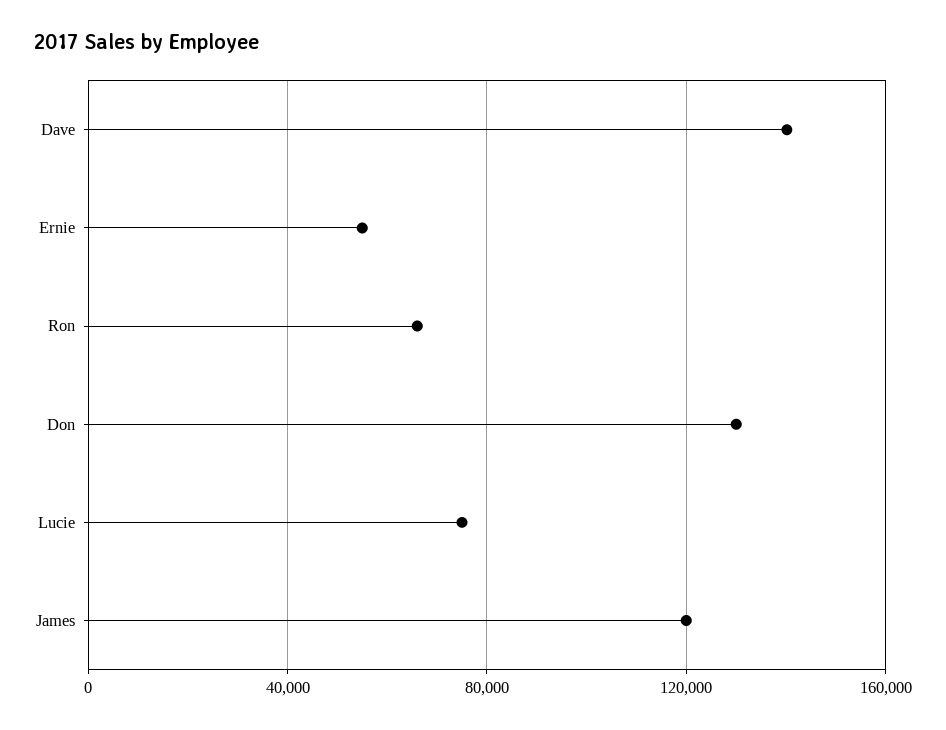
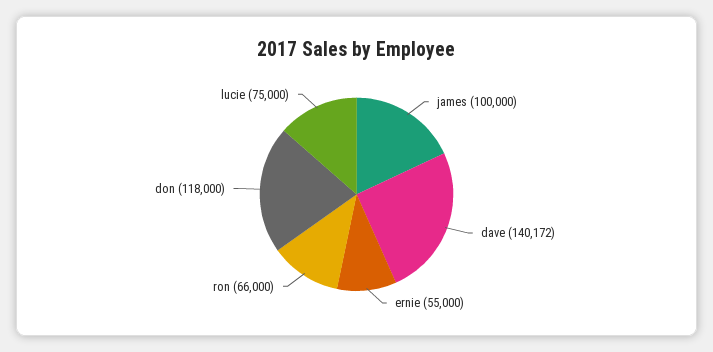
Don: 130000 -> 118000
James: 120000 -> 100000

